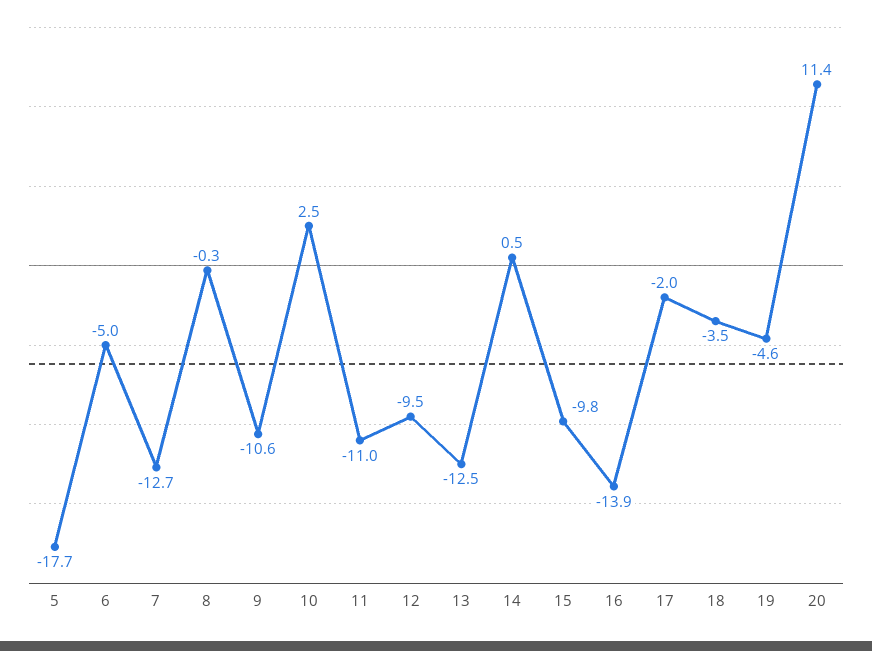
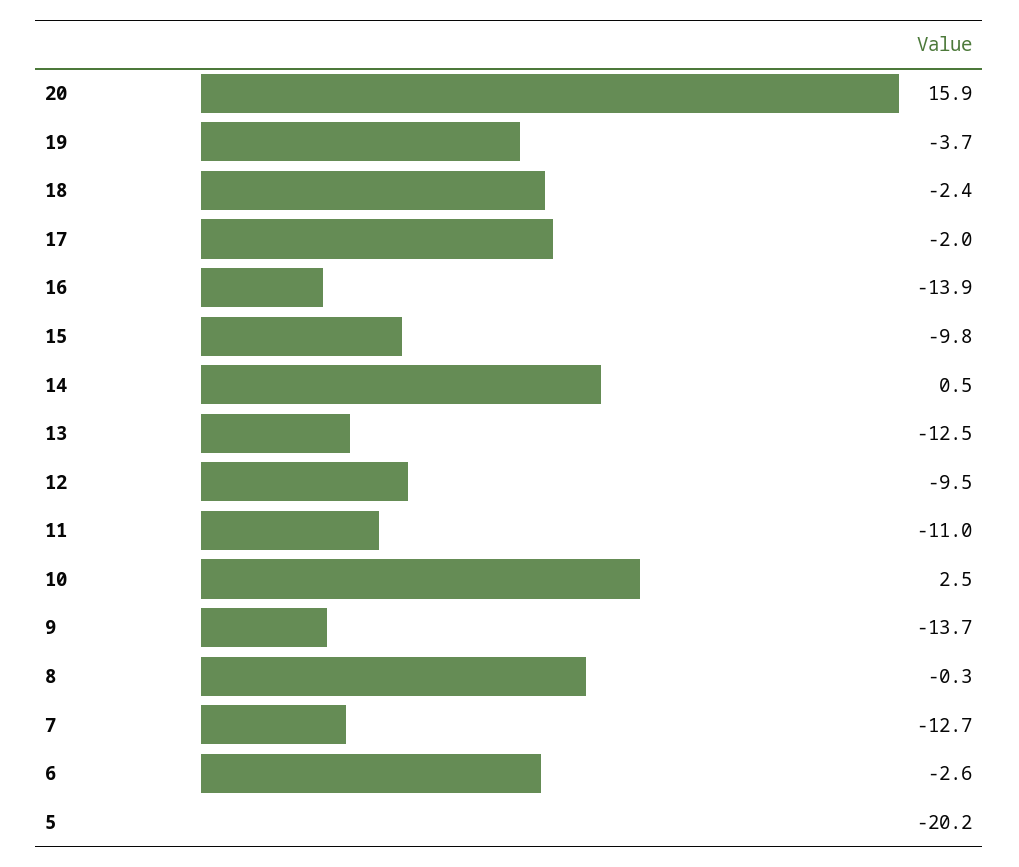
5: -17.7 -> -20.2
6: -5 -> -2.6
9: -10.6 -> -13.7
18: -3.5 -> -2.4
19: -4.6 -> -3.7
20: 11.4 -> 15.9

